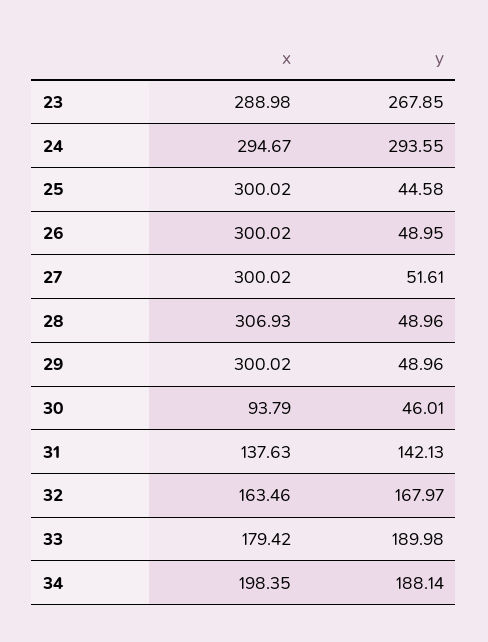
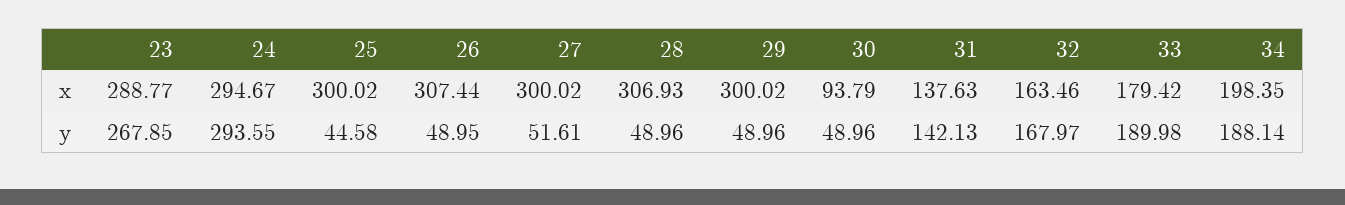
x, 23: 288.98 -> 288.77
x, 26: 300.02 -> 307.44
y, 30: 46.01 -> 48.96

